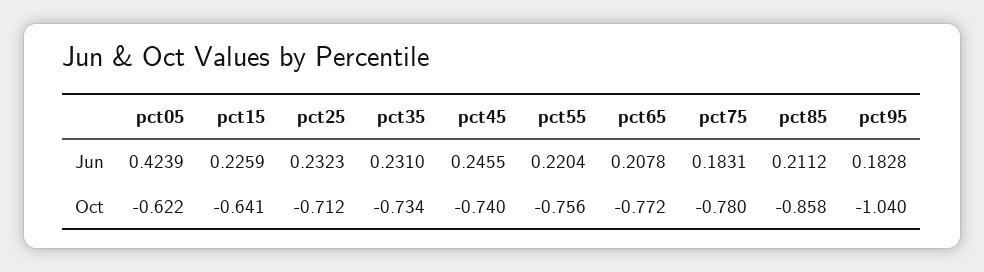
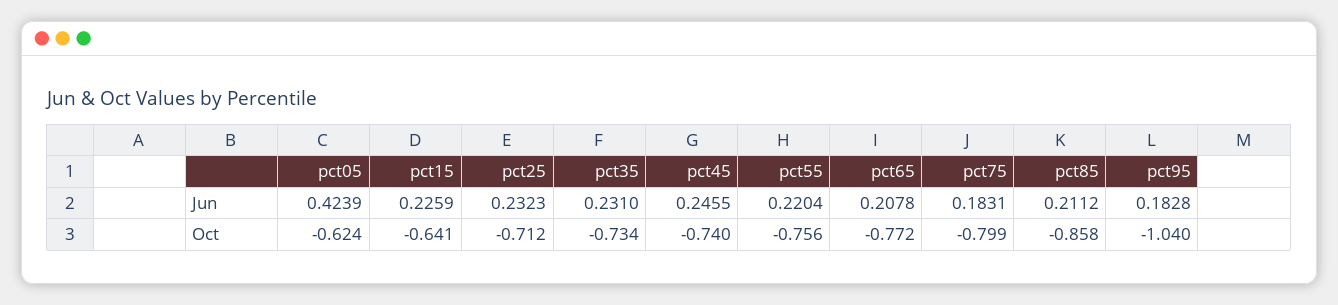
pct05, Oct: -0.622 -> -0.624
pct75, Oct: -0.78 -> -0.799

